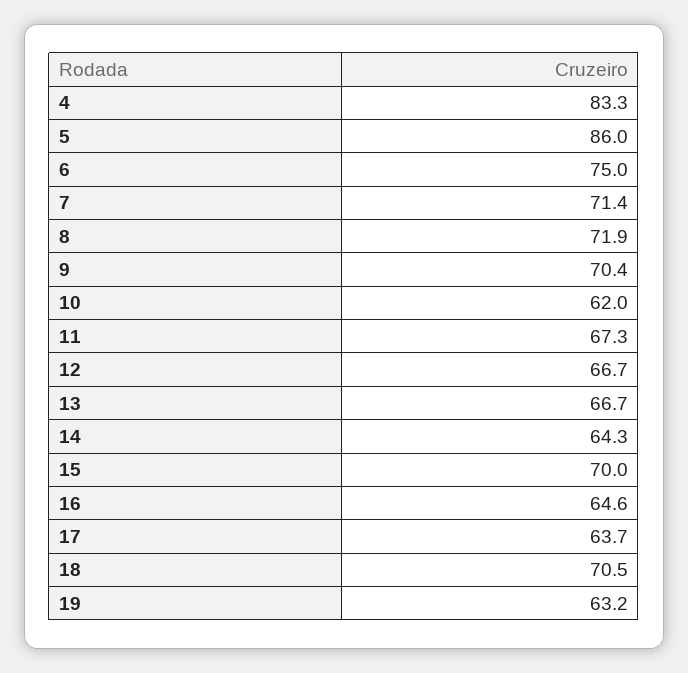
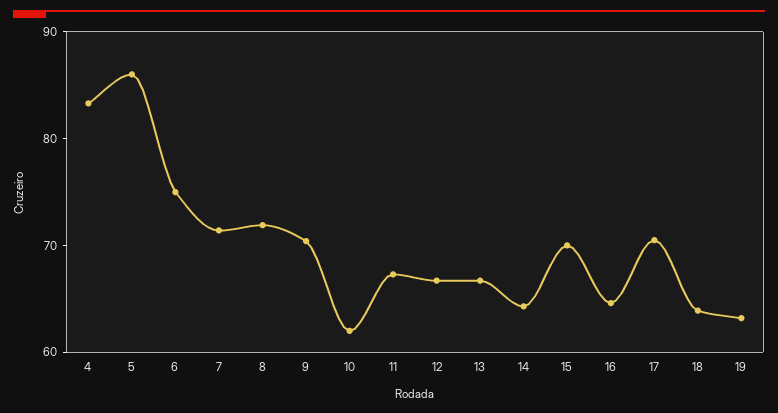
17: 63.7 -> 70
18: 70.5 -> 64

